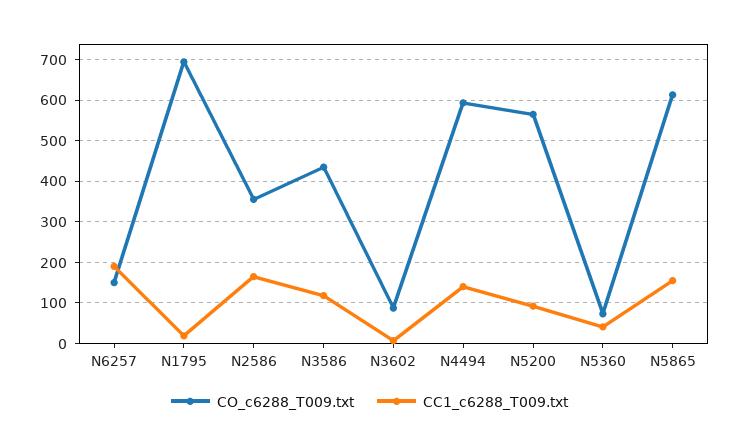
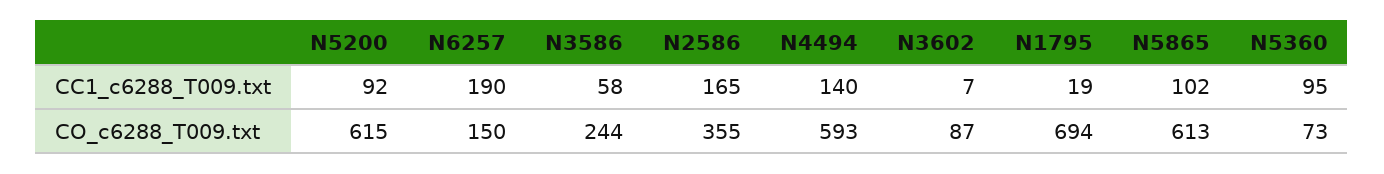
CO_c6288_T009.txt, N3586: 440 -> 244
CC1_c6288_T009.txt, N3586: 120 -> 58
CO_c6288_T009.txt, N5200: 560 -> 615
CC1_c6288_T009.txt, N5360: 40 -> 95
CC1_c6288_T009.txt, N5865: 160 -> 102

